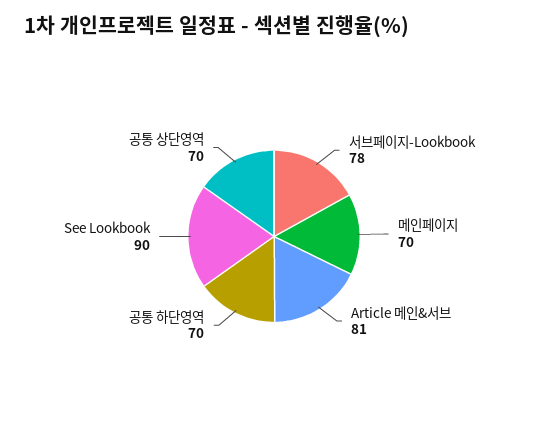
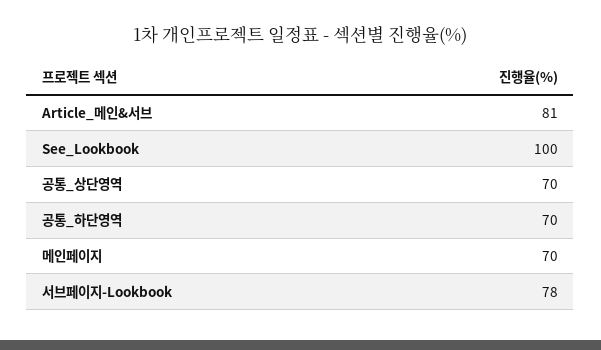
See Lookbook: 90 -> 100

